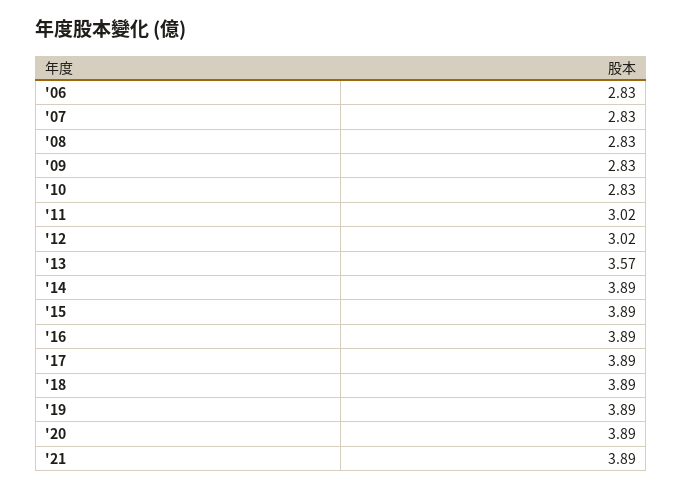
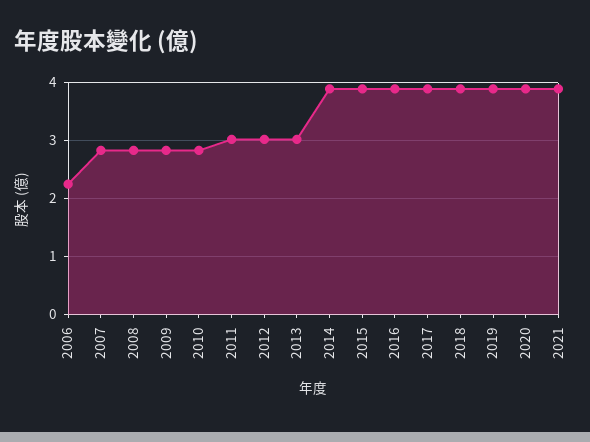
'06: 2.83 -> 2.2
'13: 3.57 -> 3

